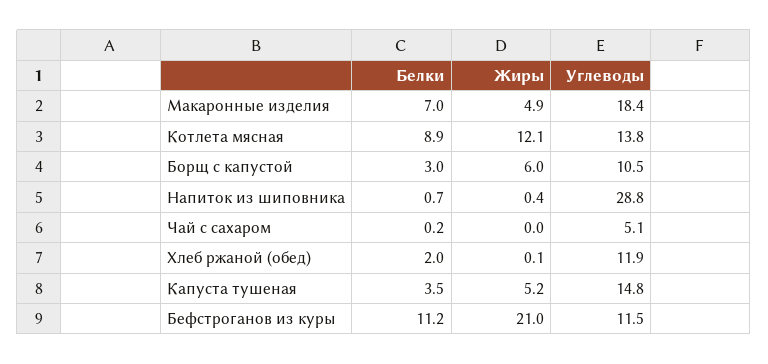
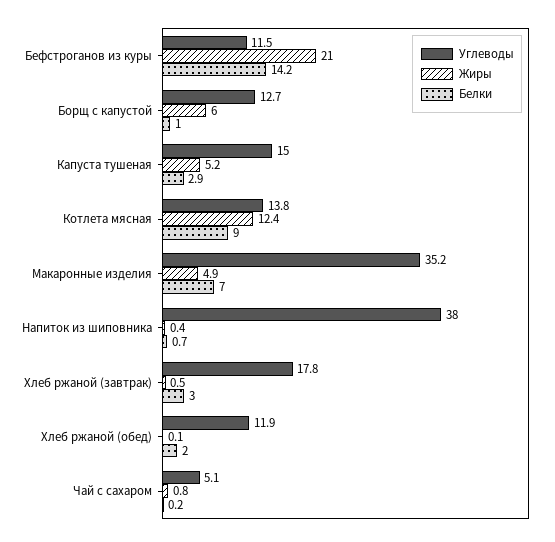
Углеводы, Макаронные изделия: 18.4 -> 35.2
Белки, Котлета мясная: 8.9 -> 9
Жиры, Котлета мясная: 12.1 -> 12.4
Белки, Борщ с капустой: 3 -> 1
Углеводы, Борщ с капустой: 10.5 -> 12.7
Углеводы, Напиток из шиповника: 28.8 -> 38
Жиры, Чай с сахаром: 0 -> 0.8
Белки, Капуста тушеная: 3.5 -> 2.9
Углеводы, Капуста тушеная: 14.8 -> 15
Белки, Бефстроганов из куры: 11.2 -> 14.2
Углеводы, Хлеб ржаной (завтрак): none -> 17.8
Жиры, Хлеб ржаной (завтрак): none -> 0.5
Белки, Хлеб ржаной (завтрак): none -> 3

